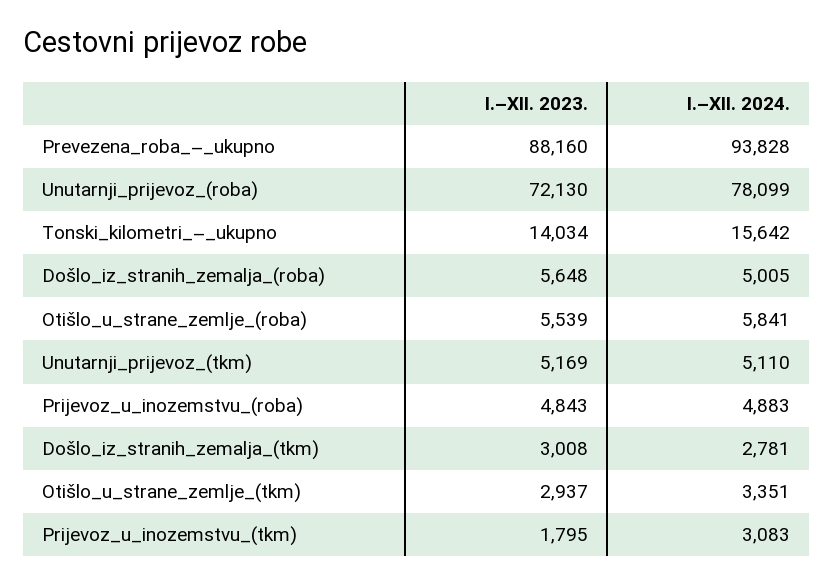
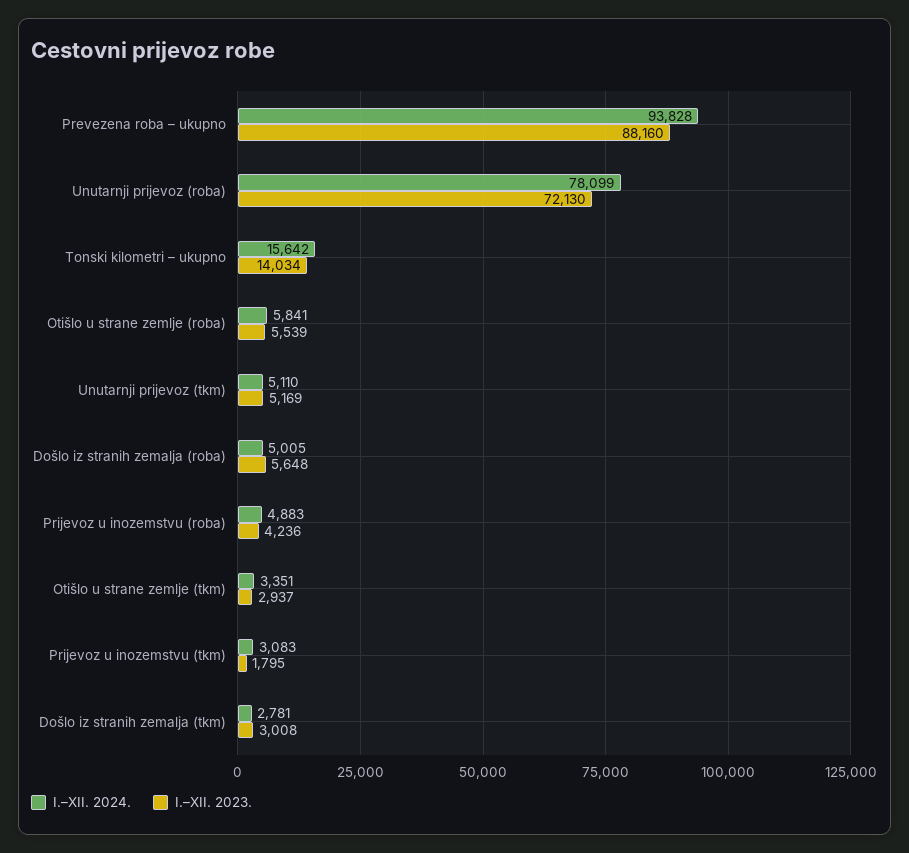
I.–XII. 2023., Prijevoz_u_inozemstvu_(roba): 4843 -> 4236

